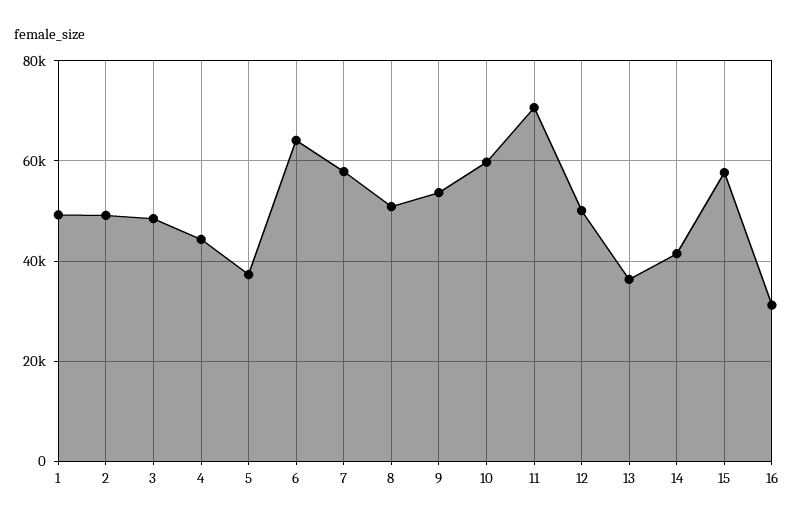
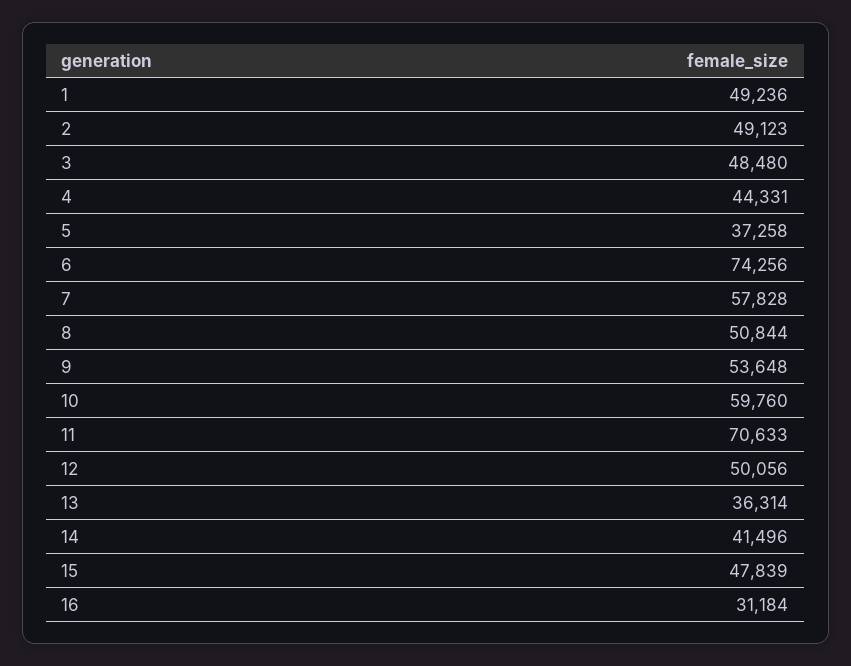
6: 64000 -> 74256
15: 58000 -> 47839

